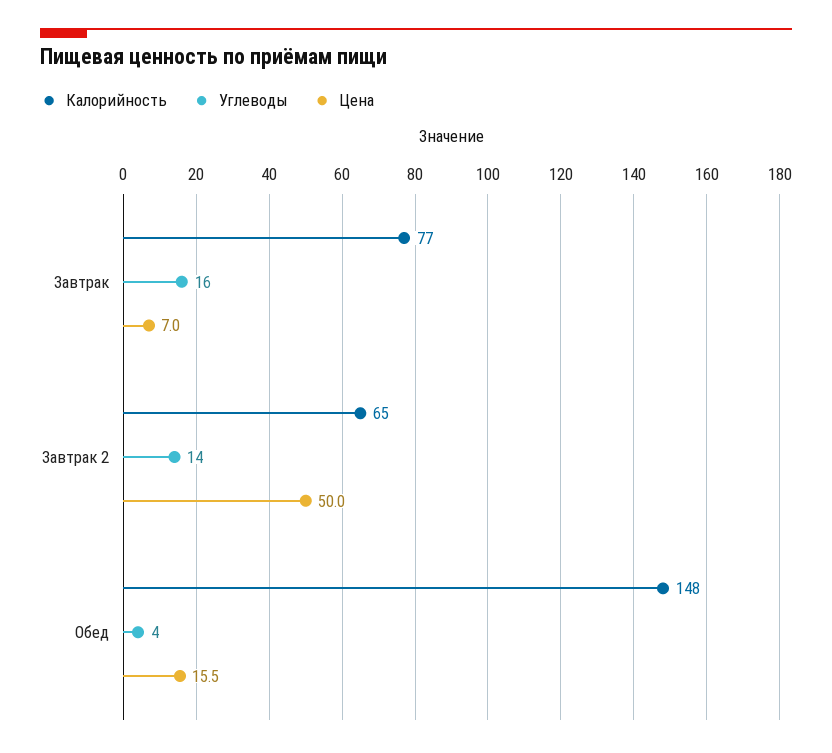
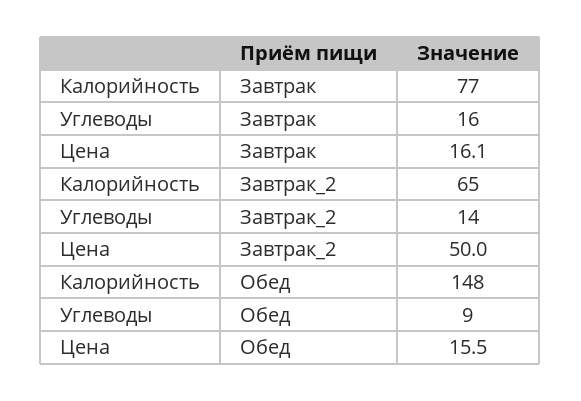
Цена, Завтрак: 7 -> 16.1
Углеводы, Обед: 4 -> 9

